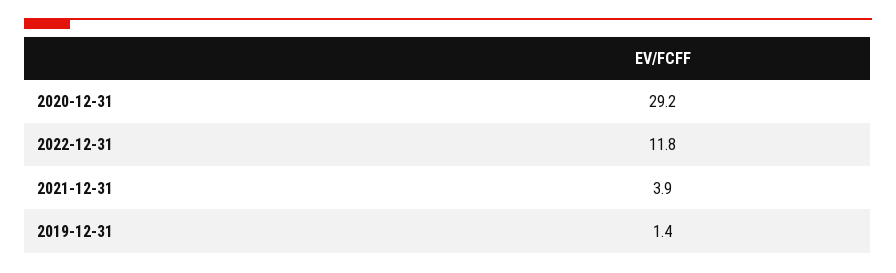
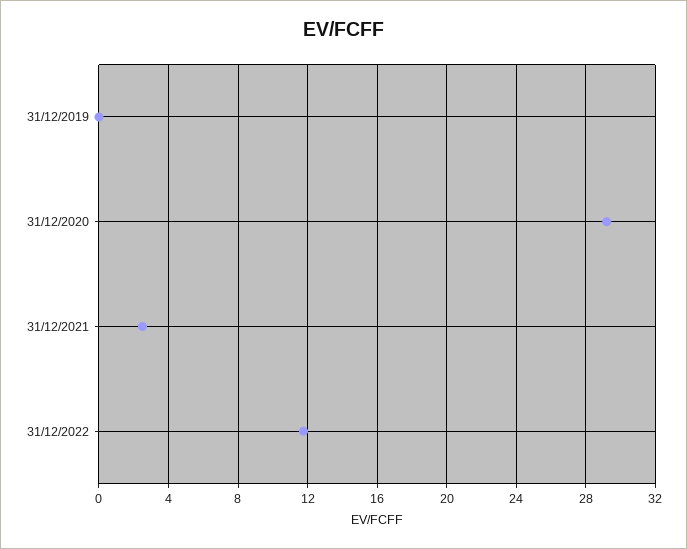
2021-12-31: 3.9 -> 2.5
2019-12-31: 1.4 -> 0

